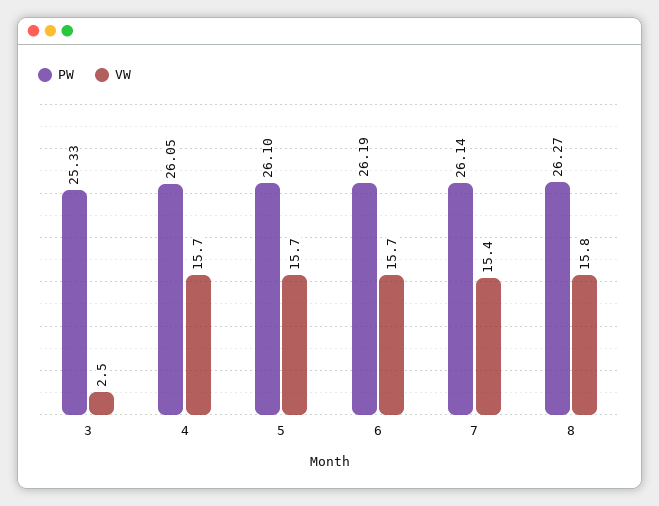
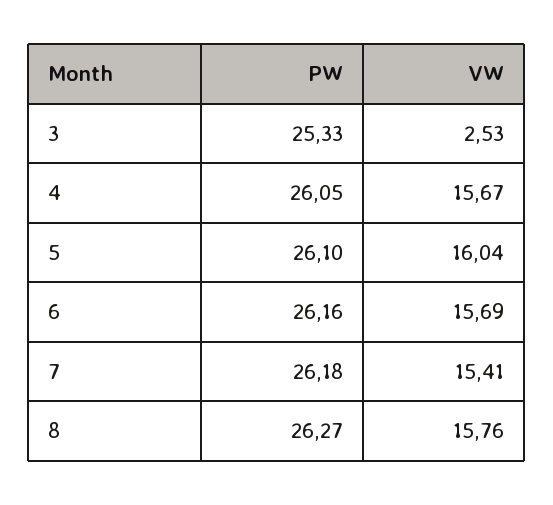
VW, 5: 15.7 -> 16.04
PW, 6: 26.19 -> 26.16
PW, 7: 26.14 -> 26.18

